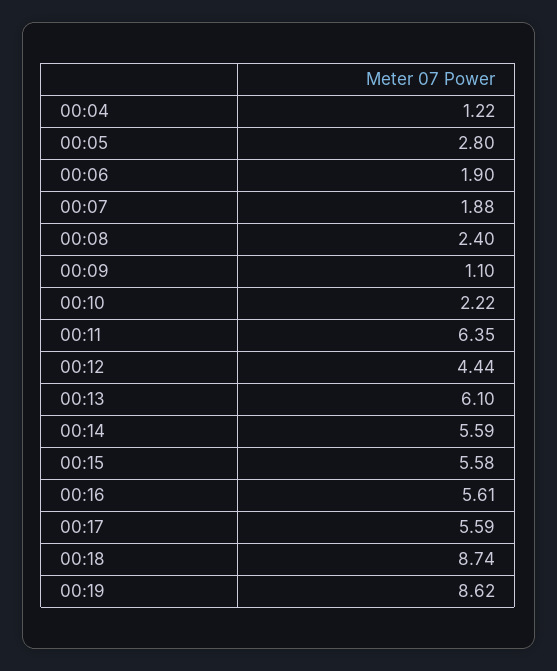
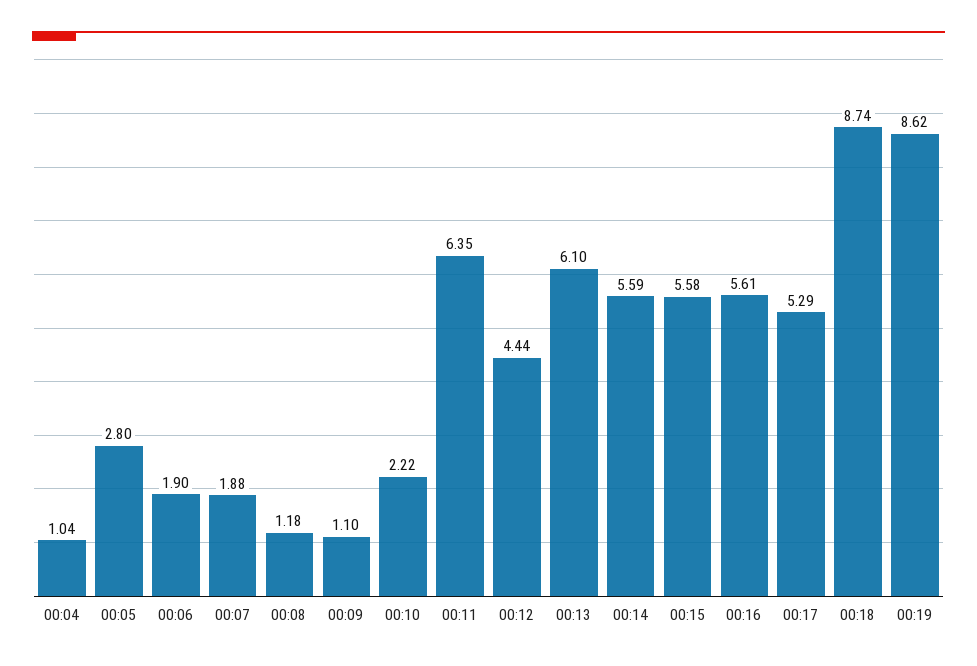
00:04: 1.22 -> 1.04
00:08: 2.4 -> 1.18
00:17: 5.59 -> 5.29

